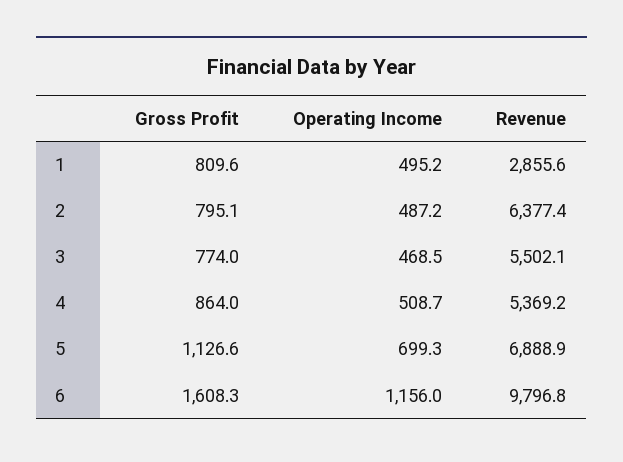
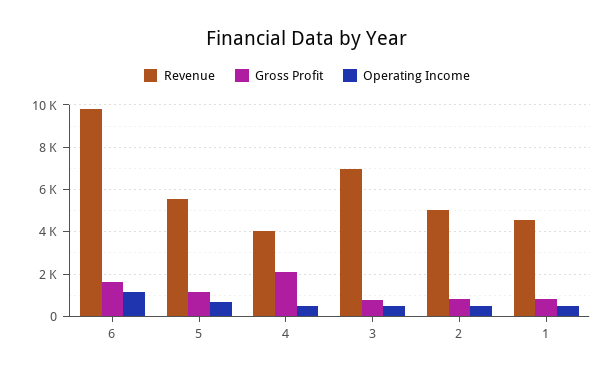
Revenue, 1: 2855.6 -> 4500
Revenue, 2: 6377.4 -> 5000
Revenue, 3: 5502.1 -> 7000
Gross Profit, 4: 864 -> 2000
Revenue, 4: 5369.2 -> 4000
Revenue, 5: 6888.9 -> 5500

